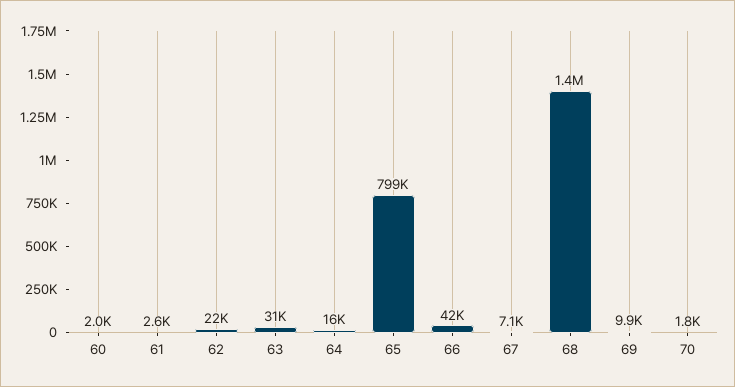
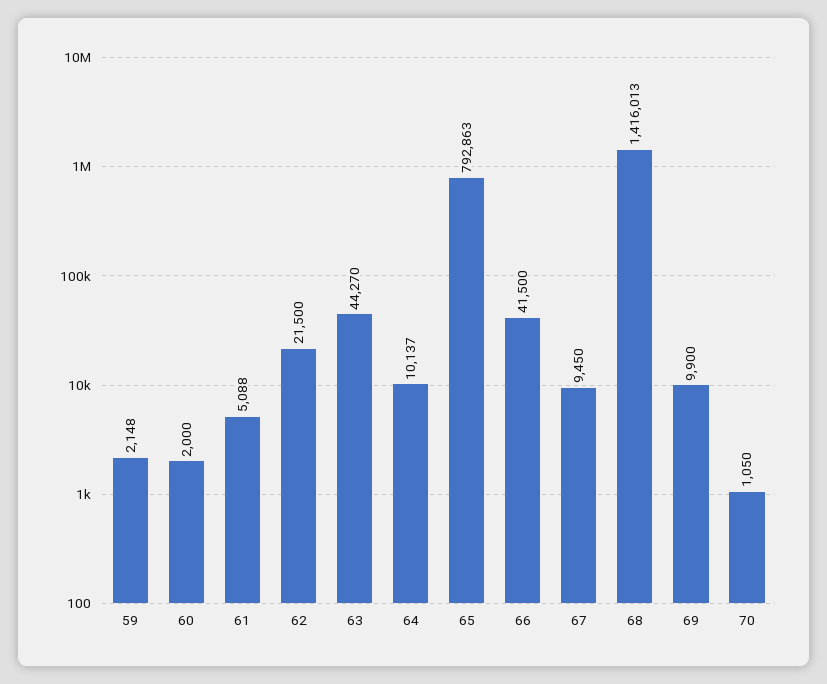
61: 2600 -> 5088
63: 31000 -> 44270
64: 16000 -> 10137
65: 799000 -> 792863
67: 7100 -> 9450
70: 1800 -> 1050
59: none -> 2148

